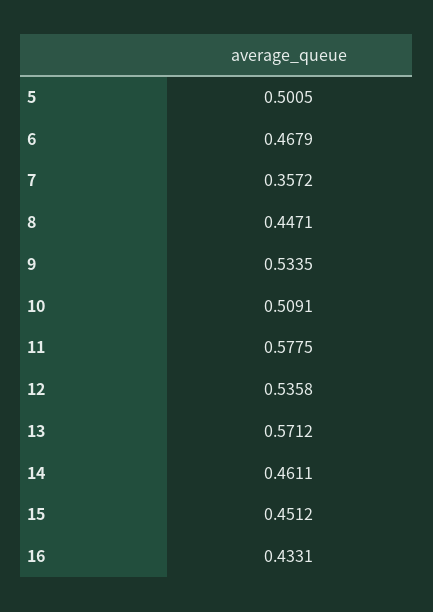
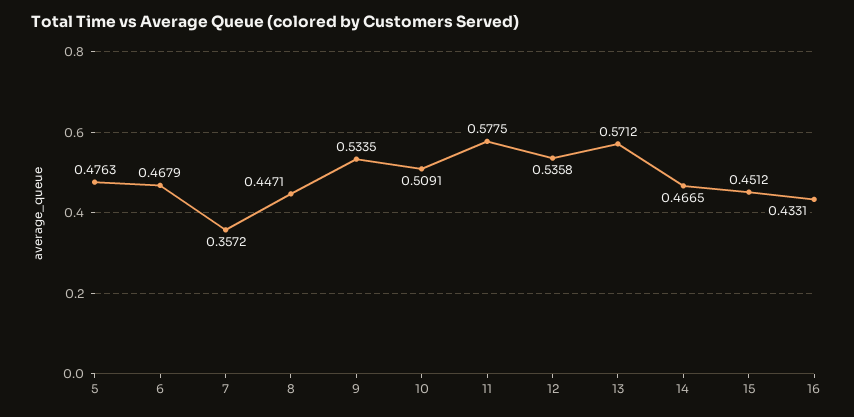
5: 0.5005 -> 0.4763
14: 0.4611 -> 0.4665

